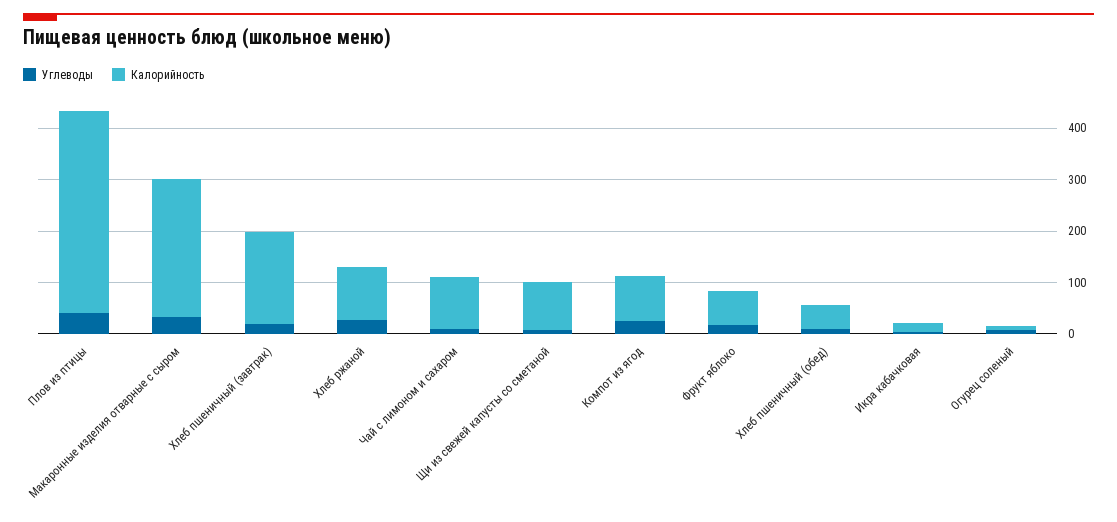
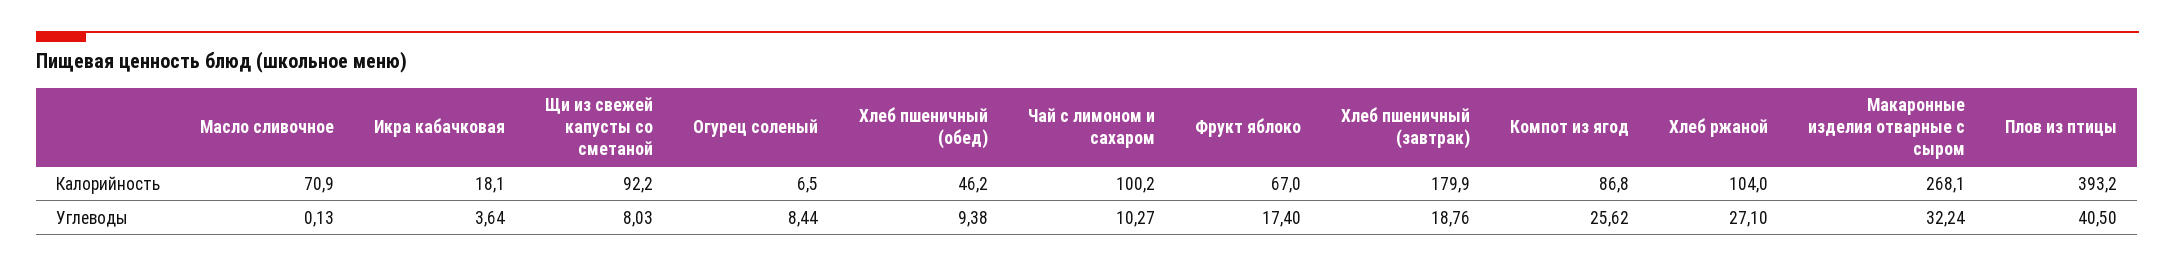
Калорийность, Масло сливочное: none -> 70.9
Углеводы, Масло сливочное: none -> 0.13

